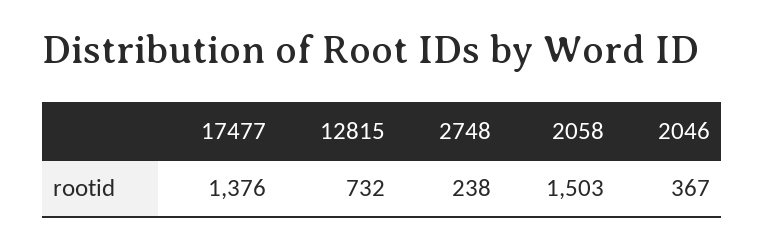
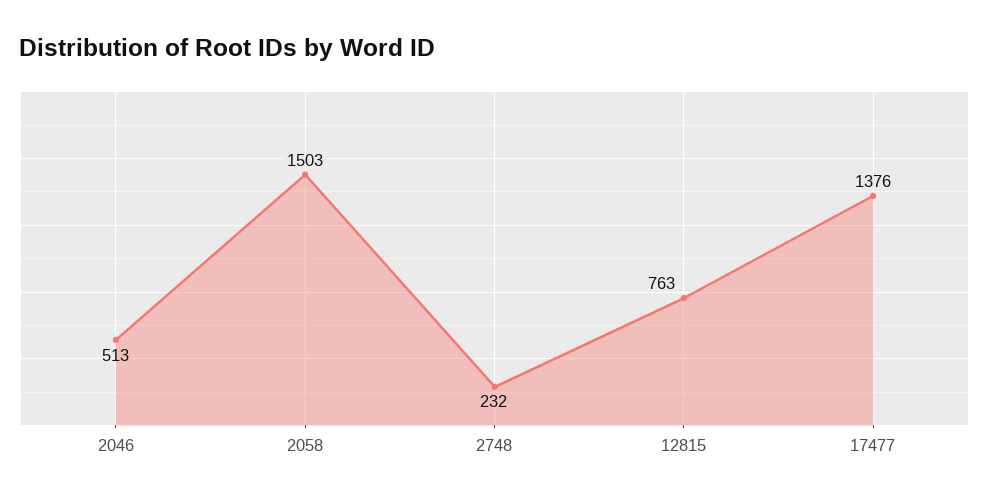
12815: 732 -> 763
2748: 238 -> 232
2046: 367 -> 513

